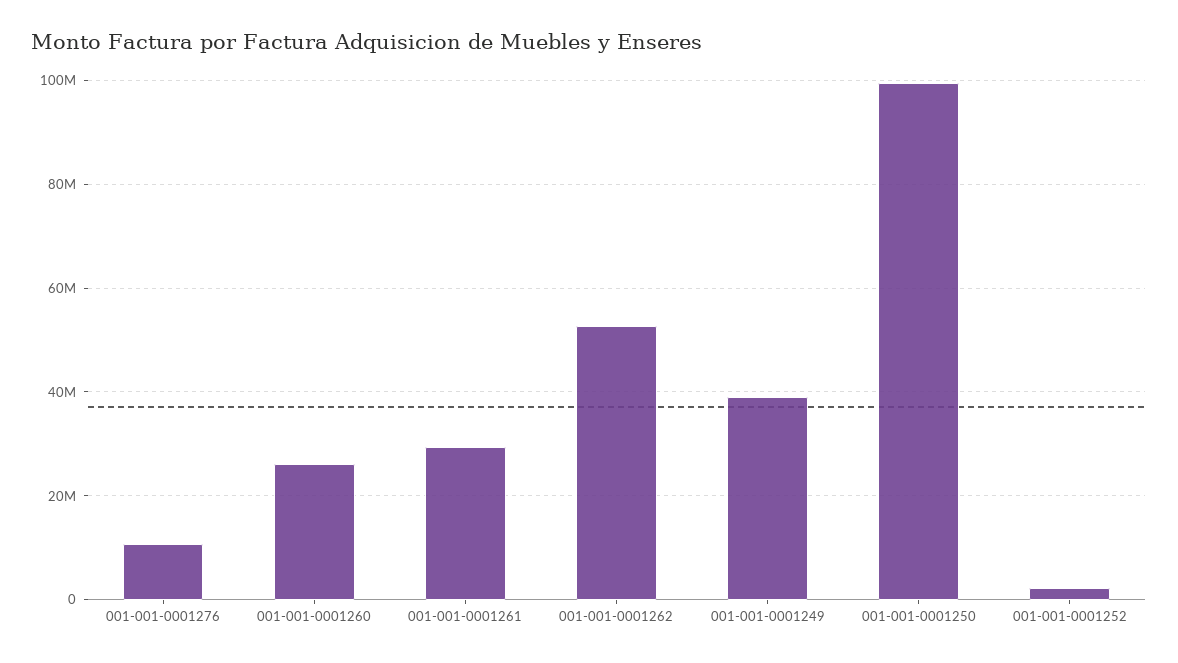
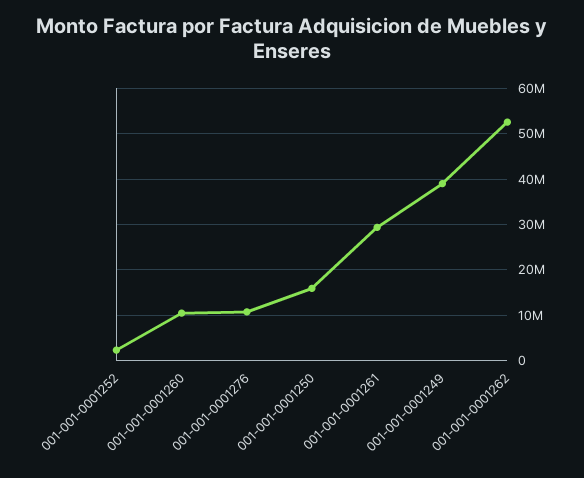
001-001-0001260: 26000000 -> 10000000
001-001-0001250: 100000000 -> 16000000

